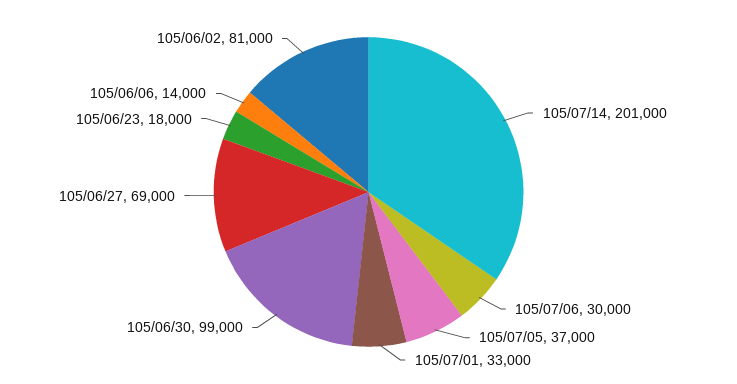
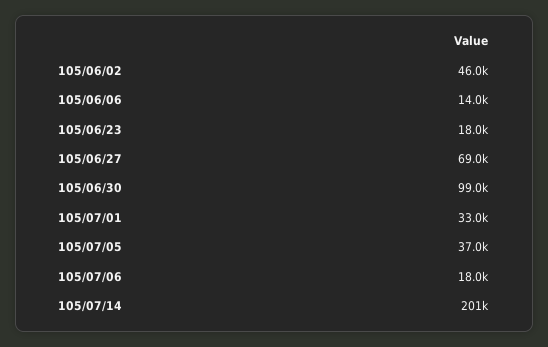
105/07/06: 30000 -> 18000
105/06/02: 81000 -> 46000

